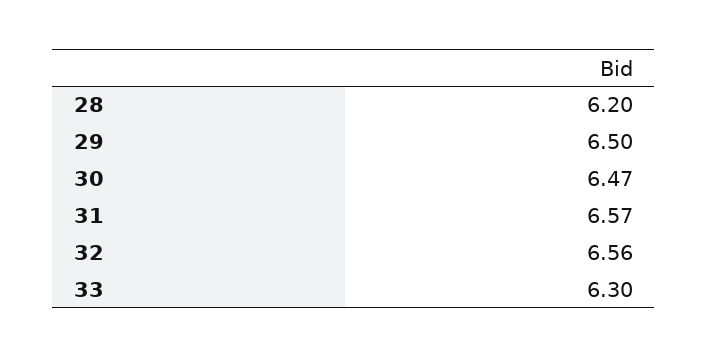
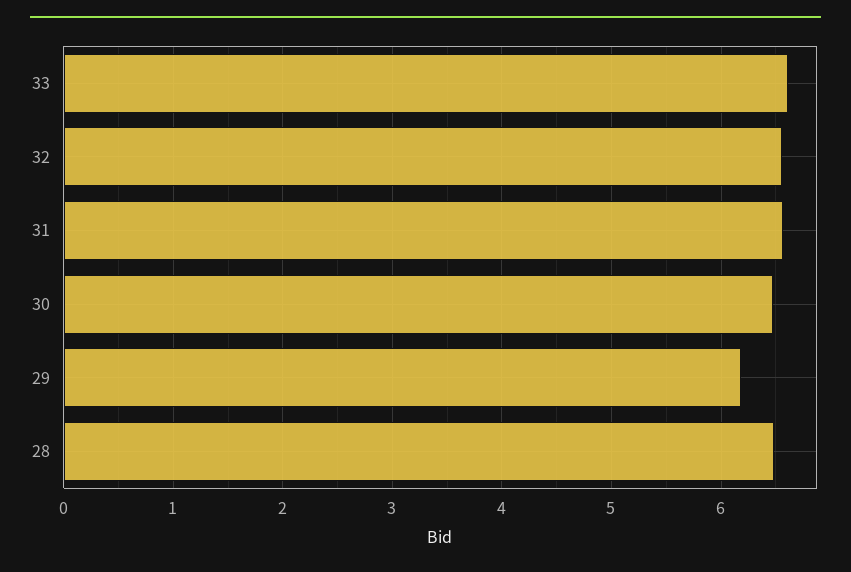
28: 6.2 -> 6.5
29: 6.5 -> 6.2
33: 6.3 -> 6.6

